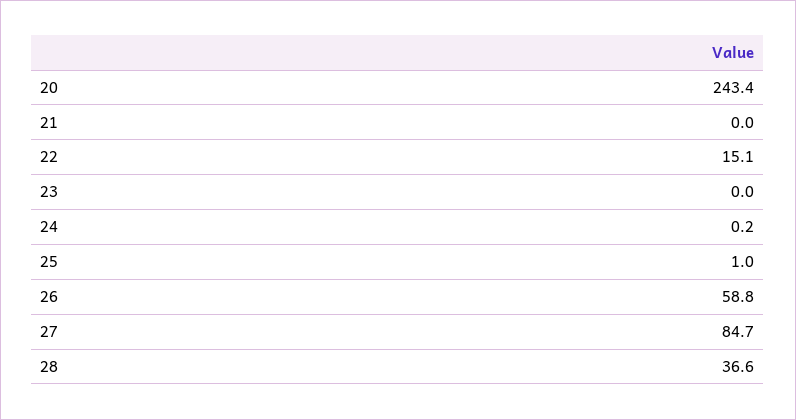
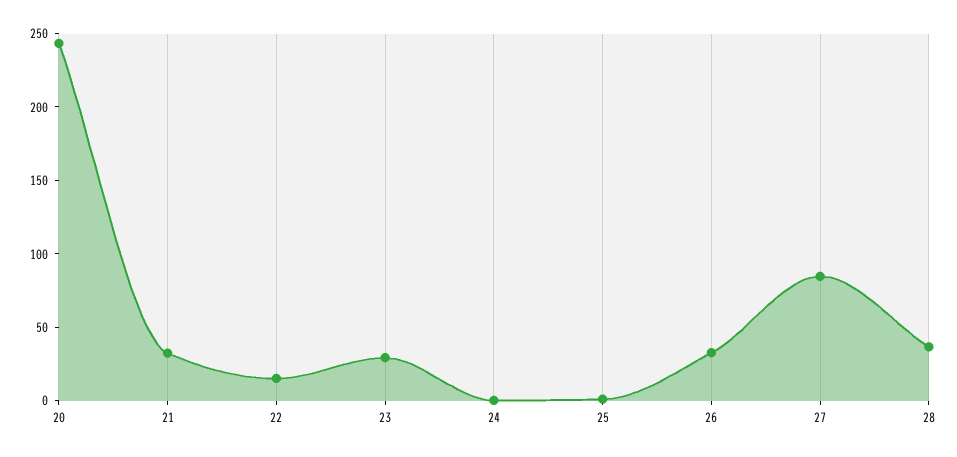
21: 0 -> 30
23: 0 -> 30
26: 58.8 -> 30

